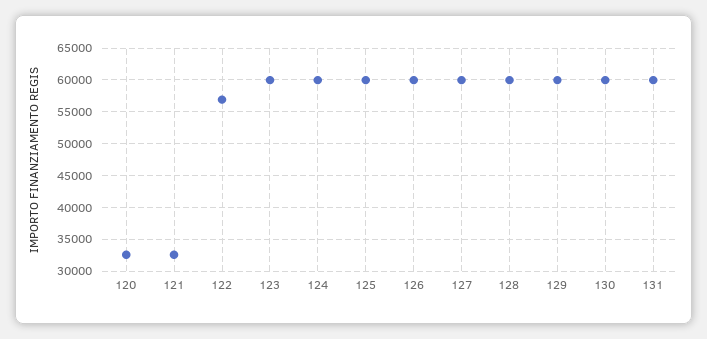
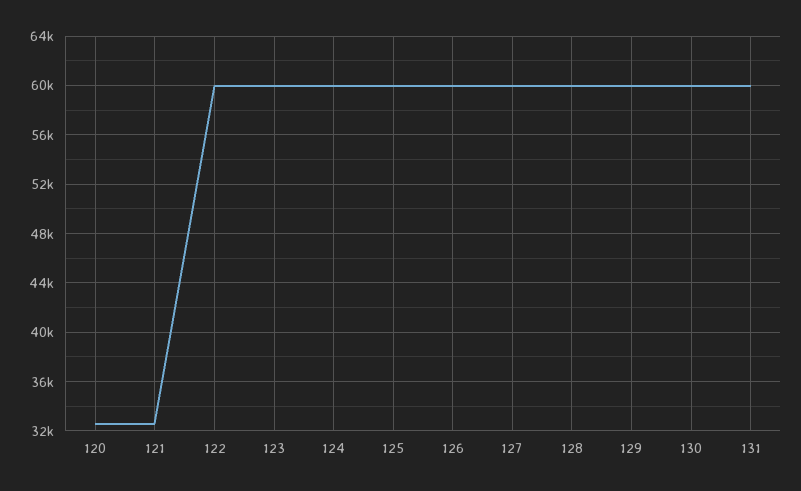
122: 57000 -> 60000

